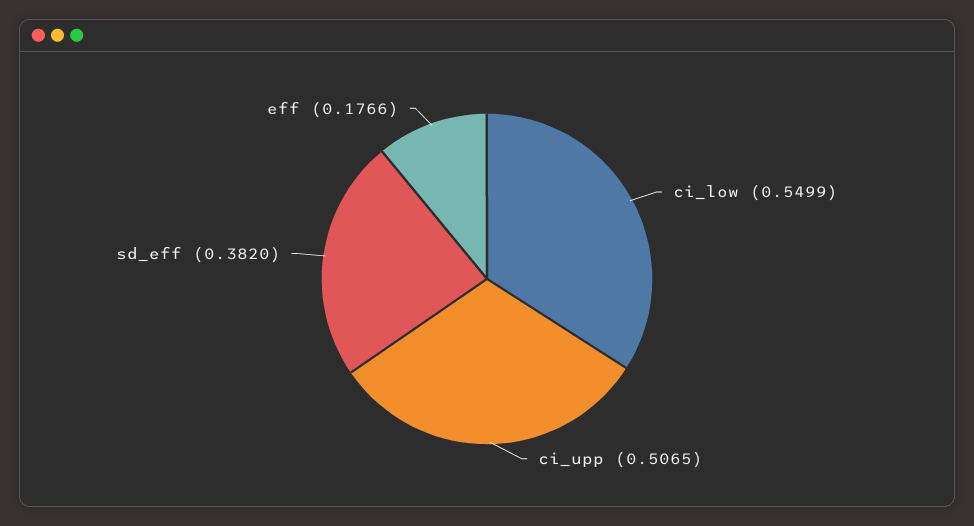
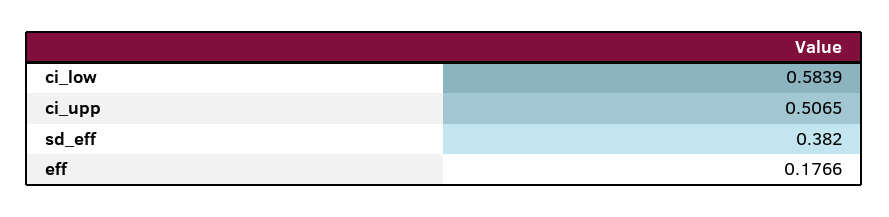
ci_low: 0.5499 -> 0.5839

